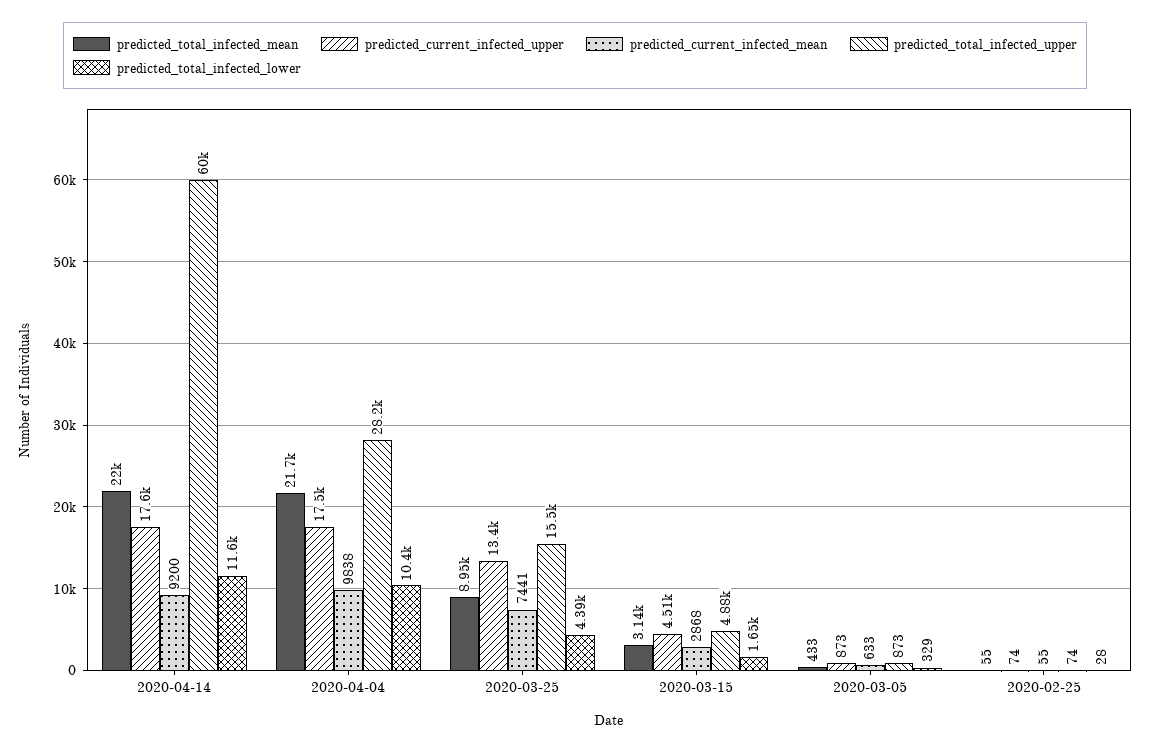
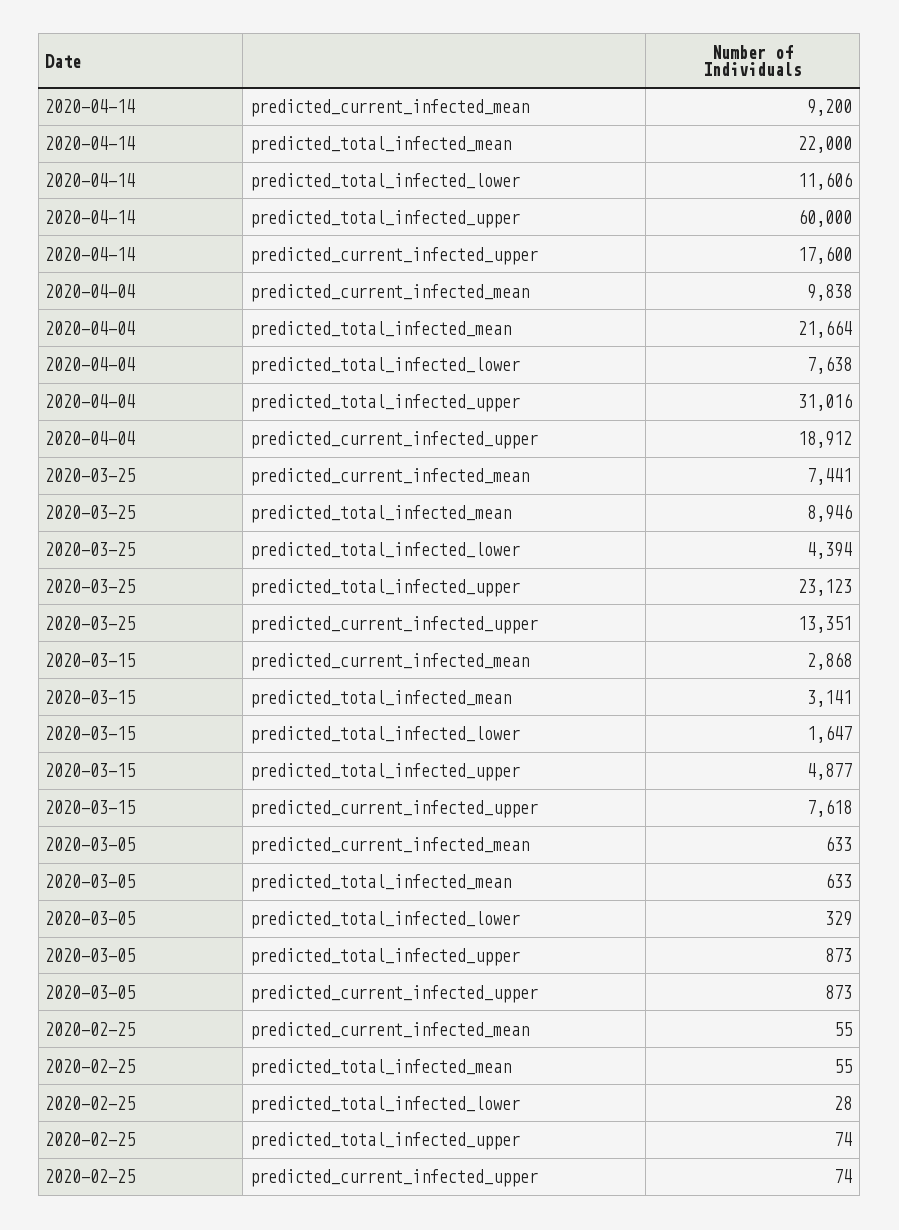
predicted_current_infected_upper, 2020-04-04: 17500 -> 18912
predicted_total_infected_upper, 2020-04-04: 28200 -> 31016
predicted_total_infected_lower, 2020-04-04: 10400 -> 7638
predicted_total_infected_upper, 2020-03-25: 15500 -> 23123
predicted_current_infected_upper, 2020-03-15: 4510 -> 7618
predicted_total_infected_mean, 2020-03-05: 433 -> 633

